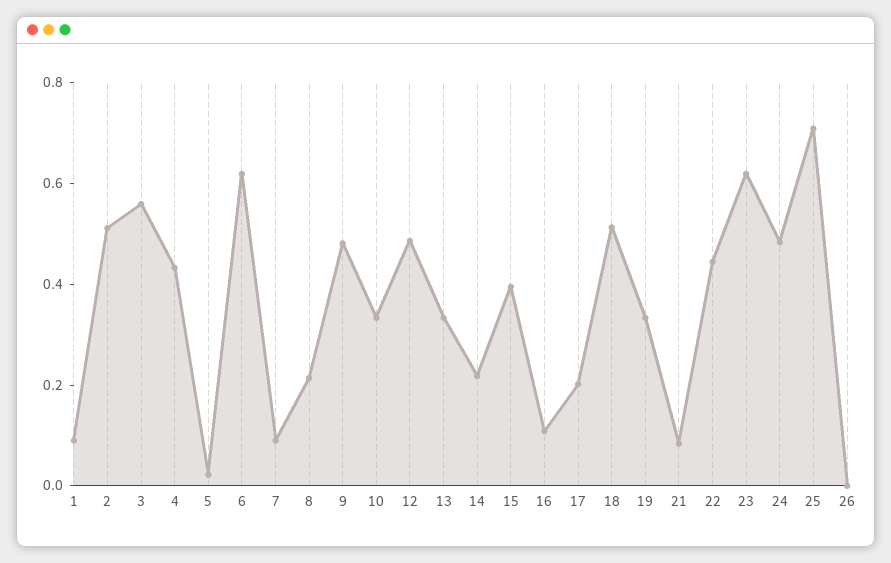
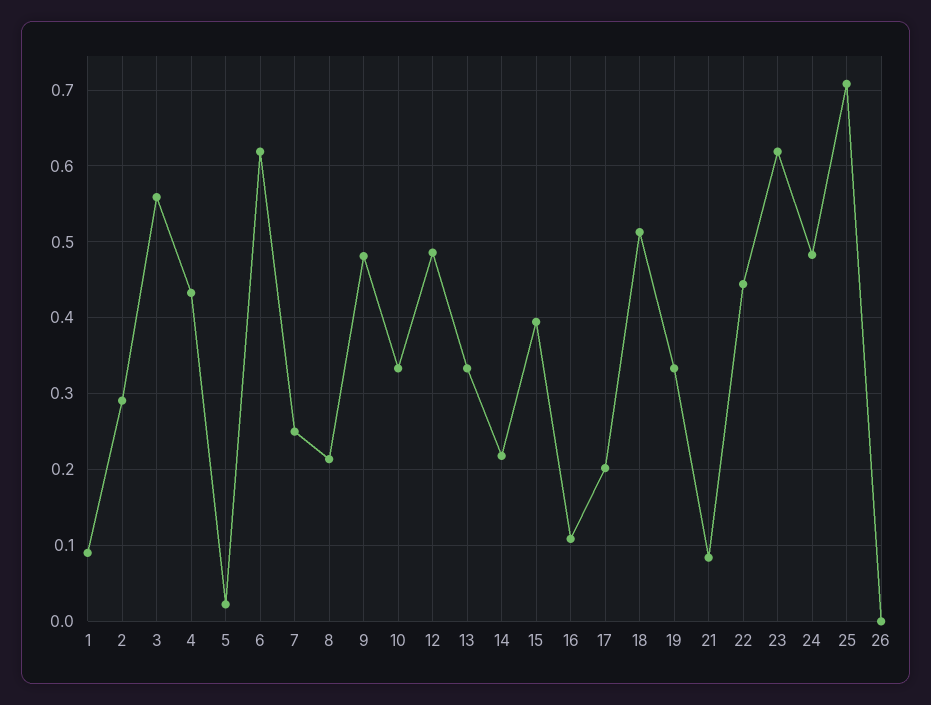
2: 0.5 -> 0.29
7: 0.1 -> 0.25

